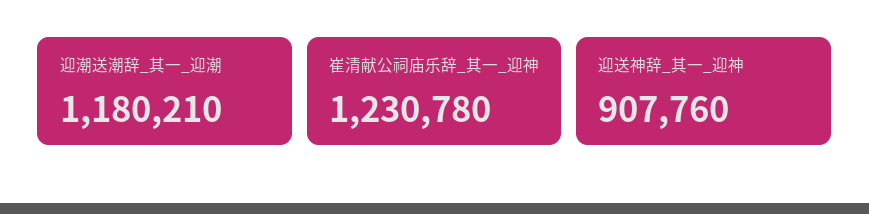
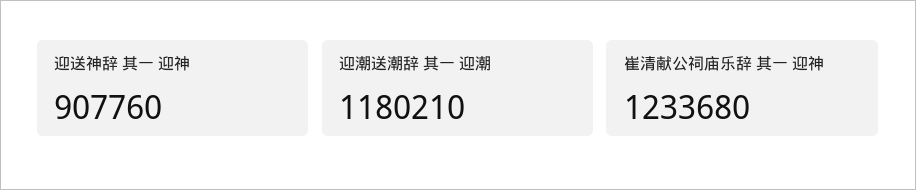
崔清献公祠庙乐辞_其一_迎神: 1230780 -> 1233680

